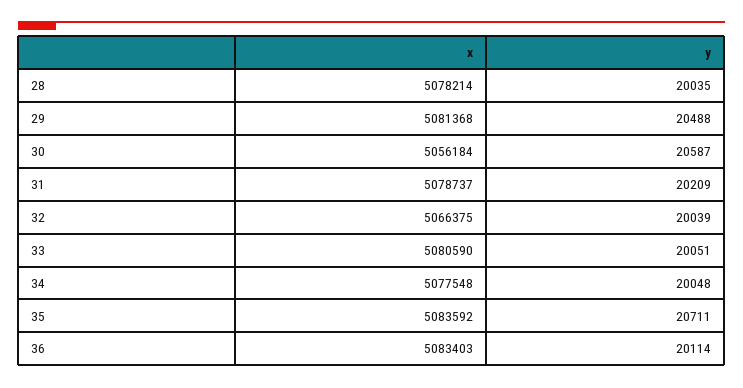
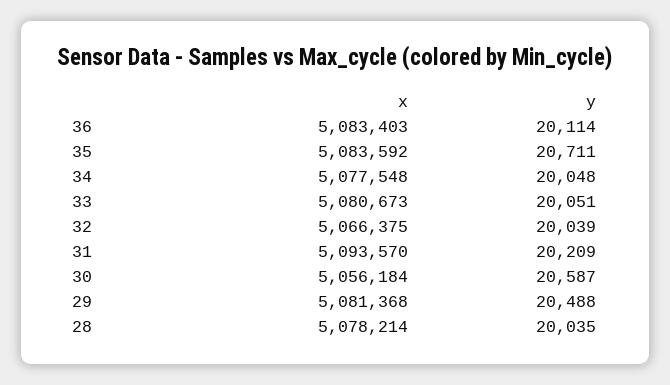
x, 31: 5078737 -> 5093570
x, 33: 5080590 -> 5080673

